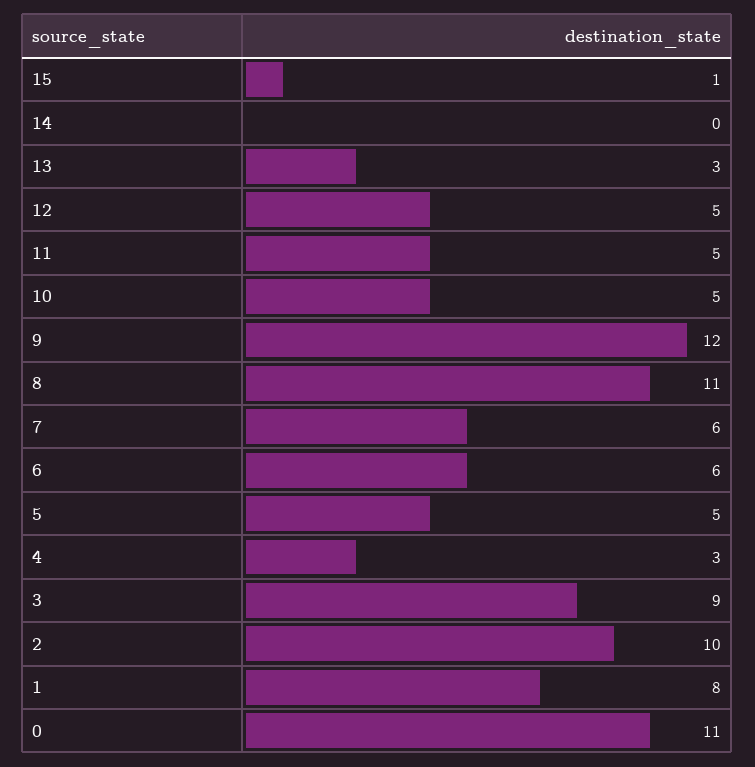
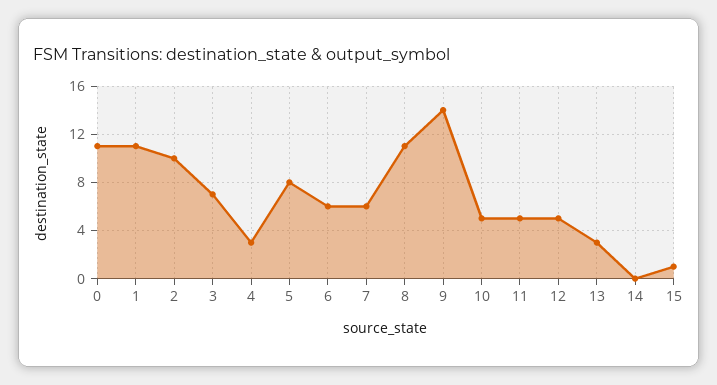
9: 12 -> 14
5: 5 -> 8
3: 9 -> 7
1: 8 -> 11

